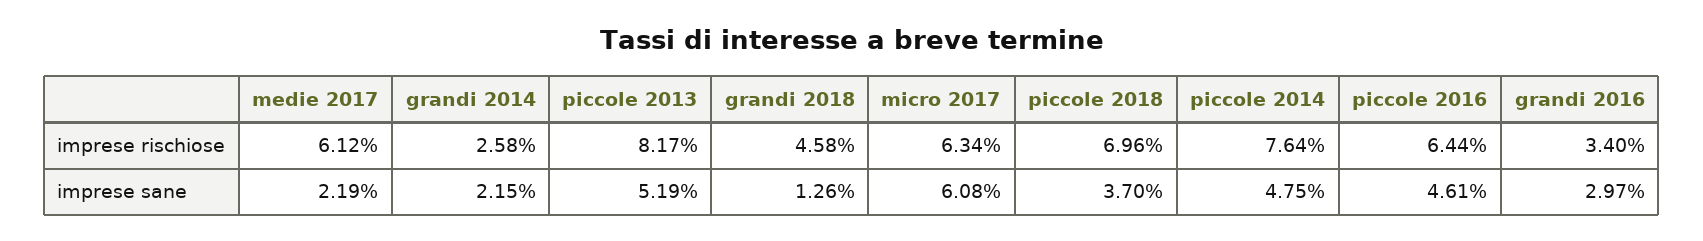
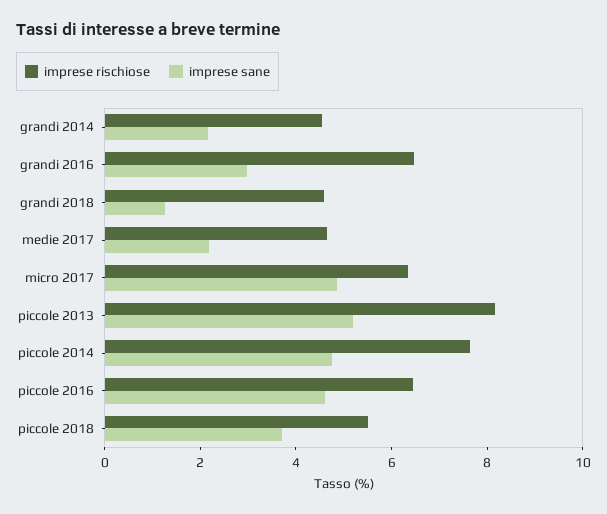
imprese rischiose, medie 2017: 6.12 -> 4.5
imprese rischiose, grandi 2014: 2.58 -> 4.5
imprese rischiose, piccole 2018: 6.96 -> 5.5
imprese rischiose, grandi 2016: 3.4 -> 6.5
imprese sane, micro 2017: 6.08 -> 5

